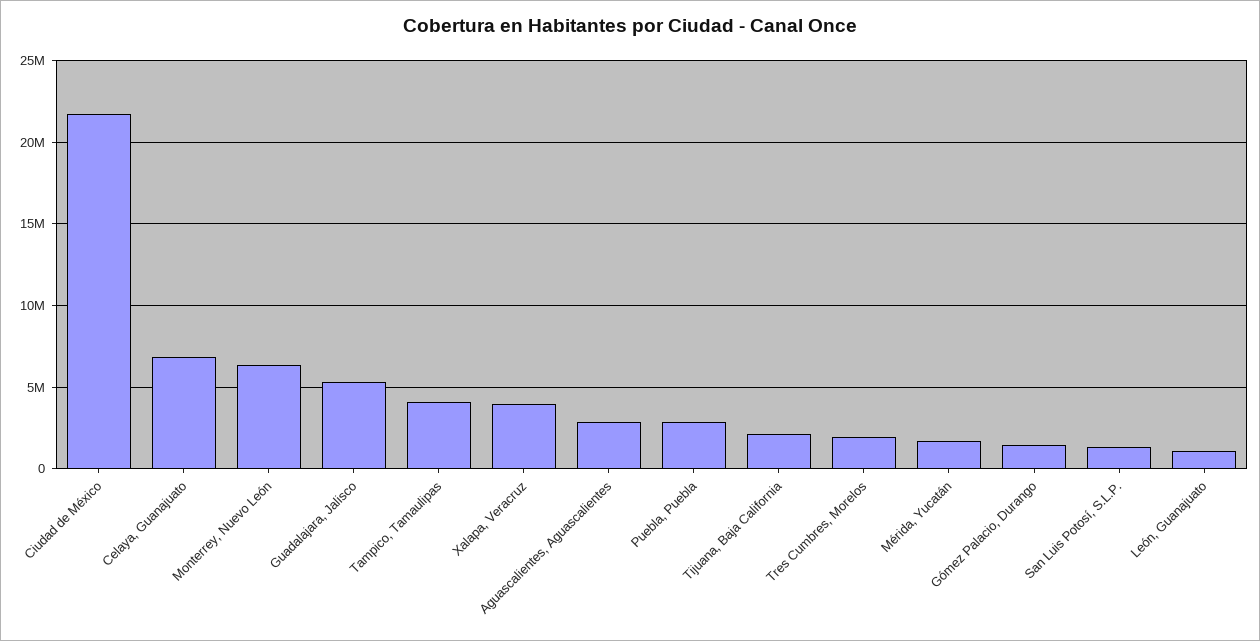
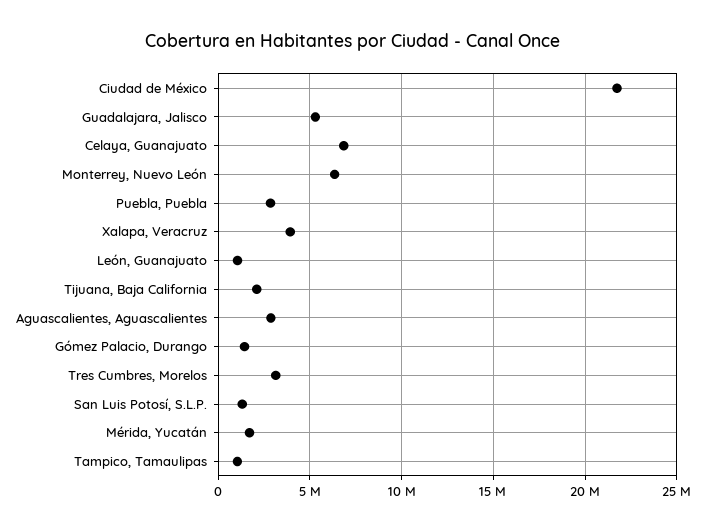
Tampico, Tamaulipas: 4000000 -> 1000000
Tres Cumbres, Morelos: 2000000 -> 3000000

